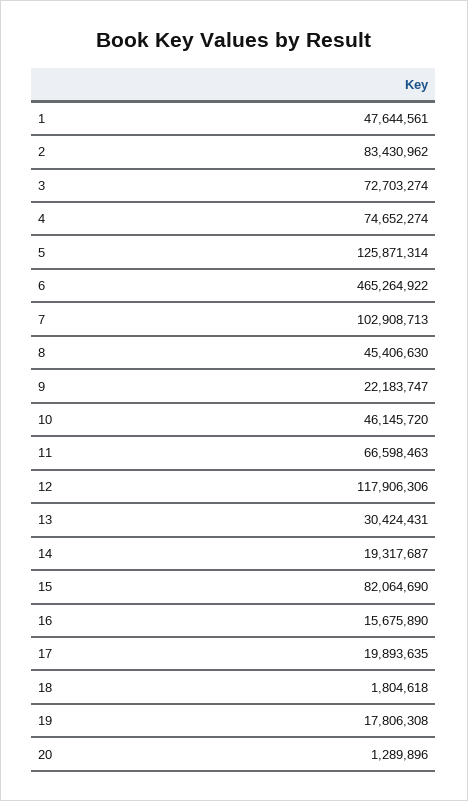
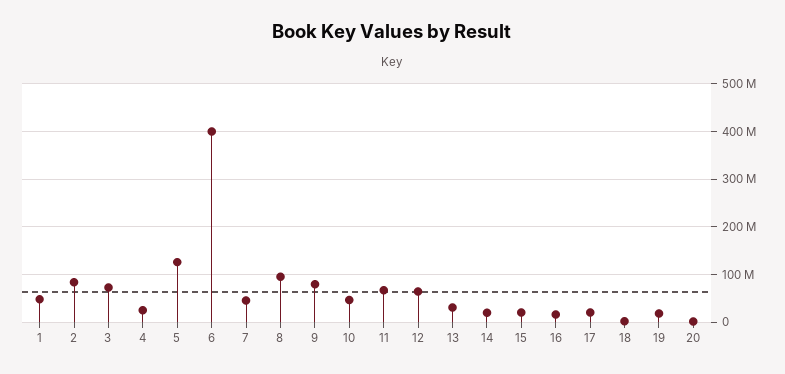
4: 74652274 -> 20000000
6: 465264922 -> 400000000
7: 102908713 -> 40000000
8: 45406630 -> 100000000
9: 22183747 -> 80000000
12: 117906306 -> 60000000
15: 82064690 -> 20000000

